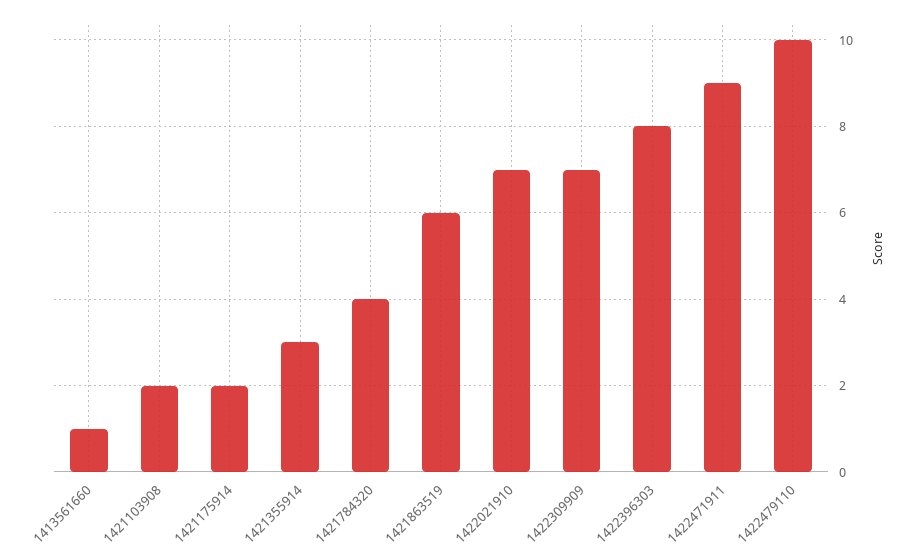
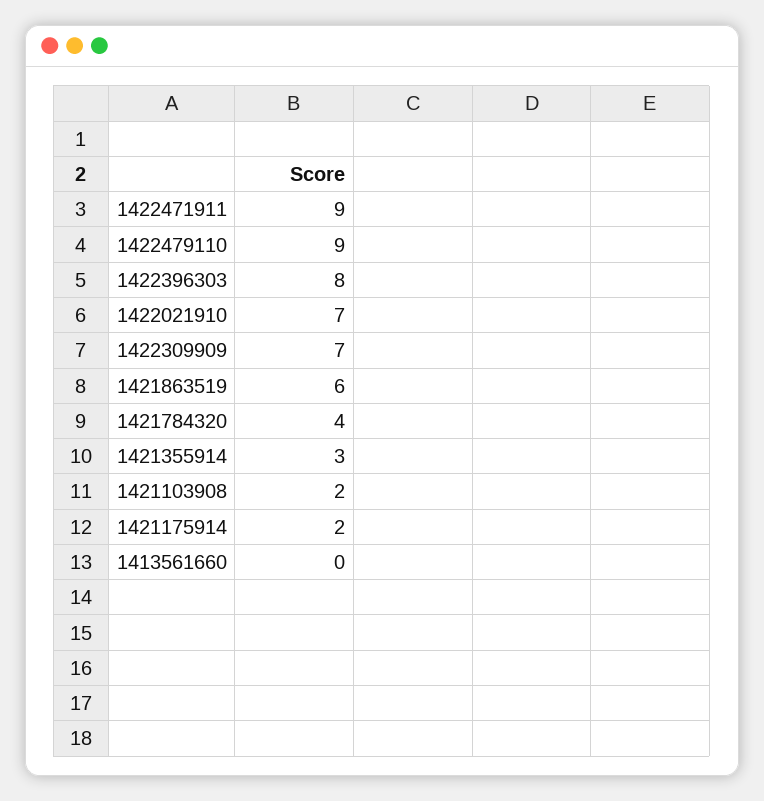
1413561660: 1 -> 0
1422479110: 10 -> 9

